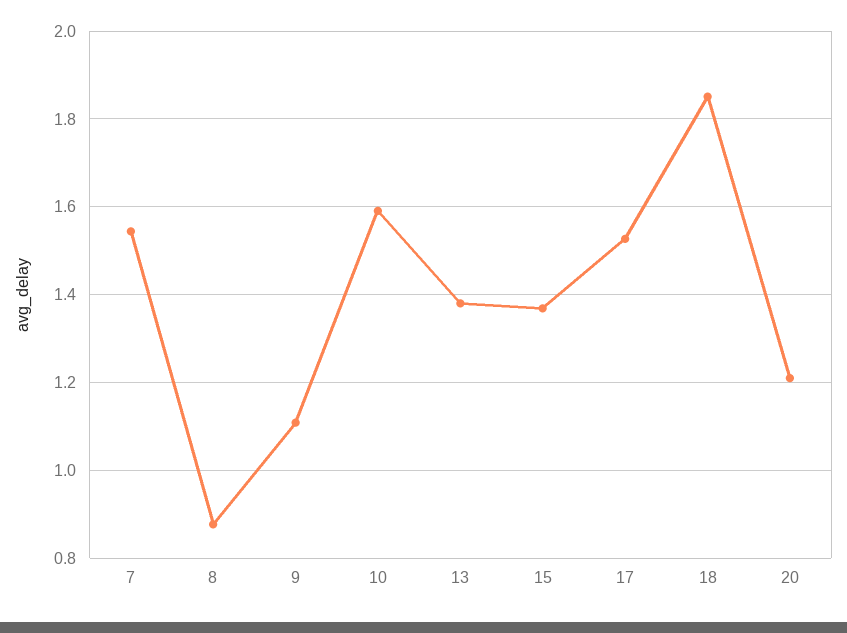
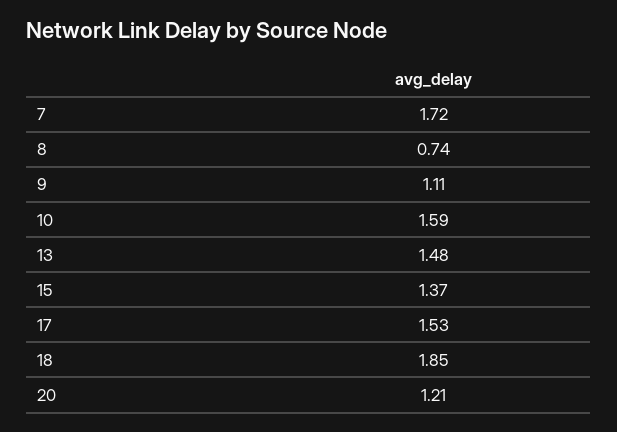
7: 1.54 -> 1.72
8: 0.88 -> 0.74
13: 1.38 -> 1.48

